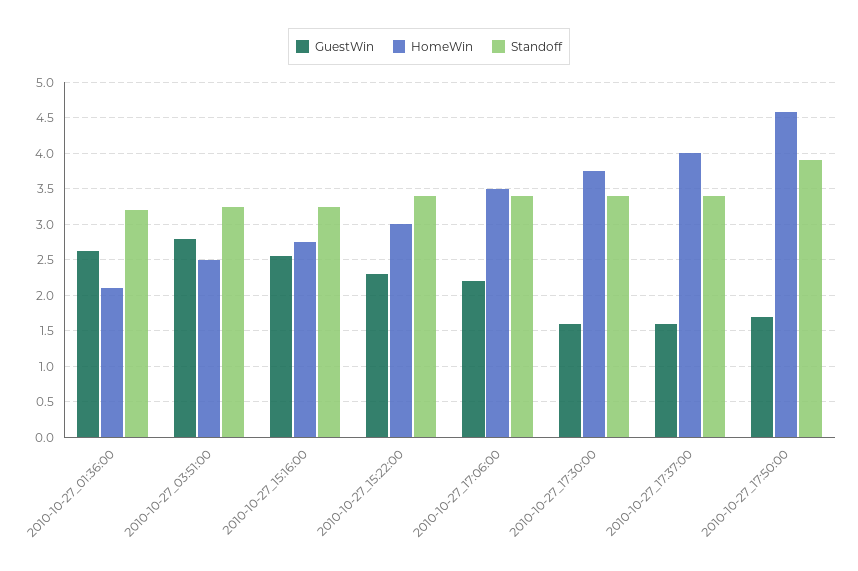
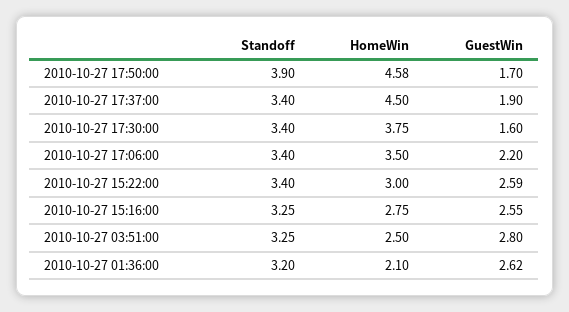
GuestWin, 2010-10-27_15:22:00: 2.3 -> 2.59
GuestWin, 2010-10-27_17:37:00: 1.6 -> 1.9
HomeWin, 2010-10-27_17:37:00: 4 -> 4.5

